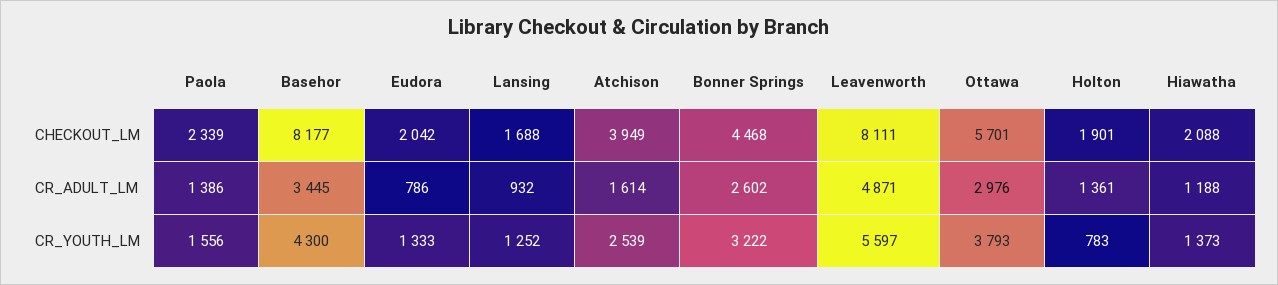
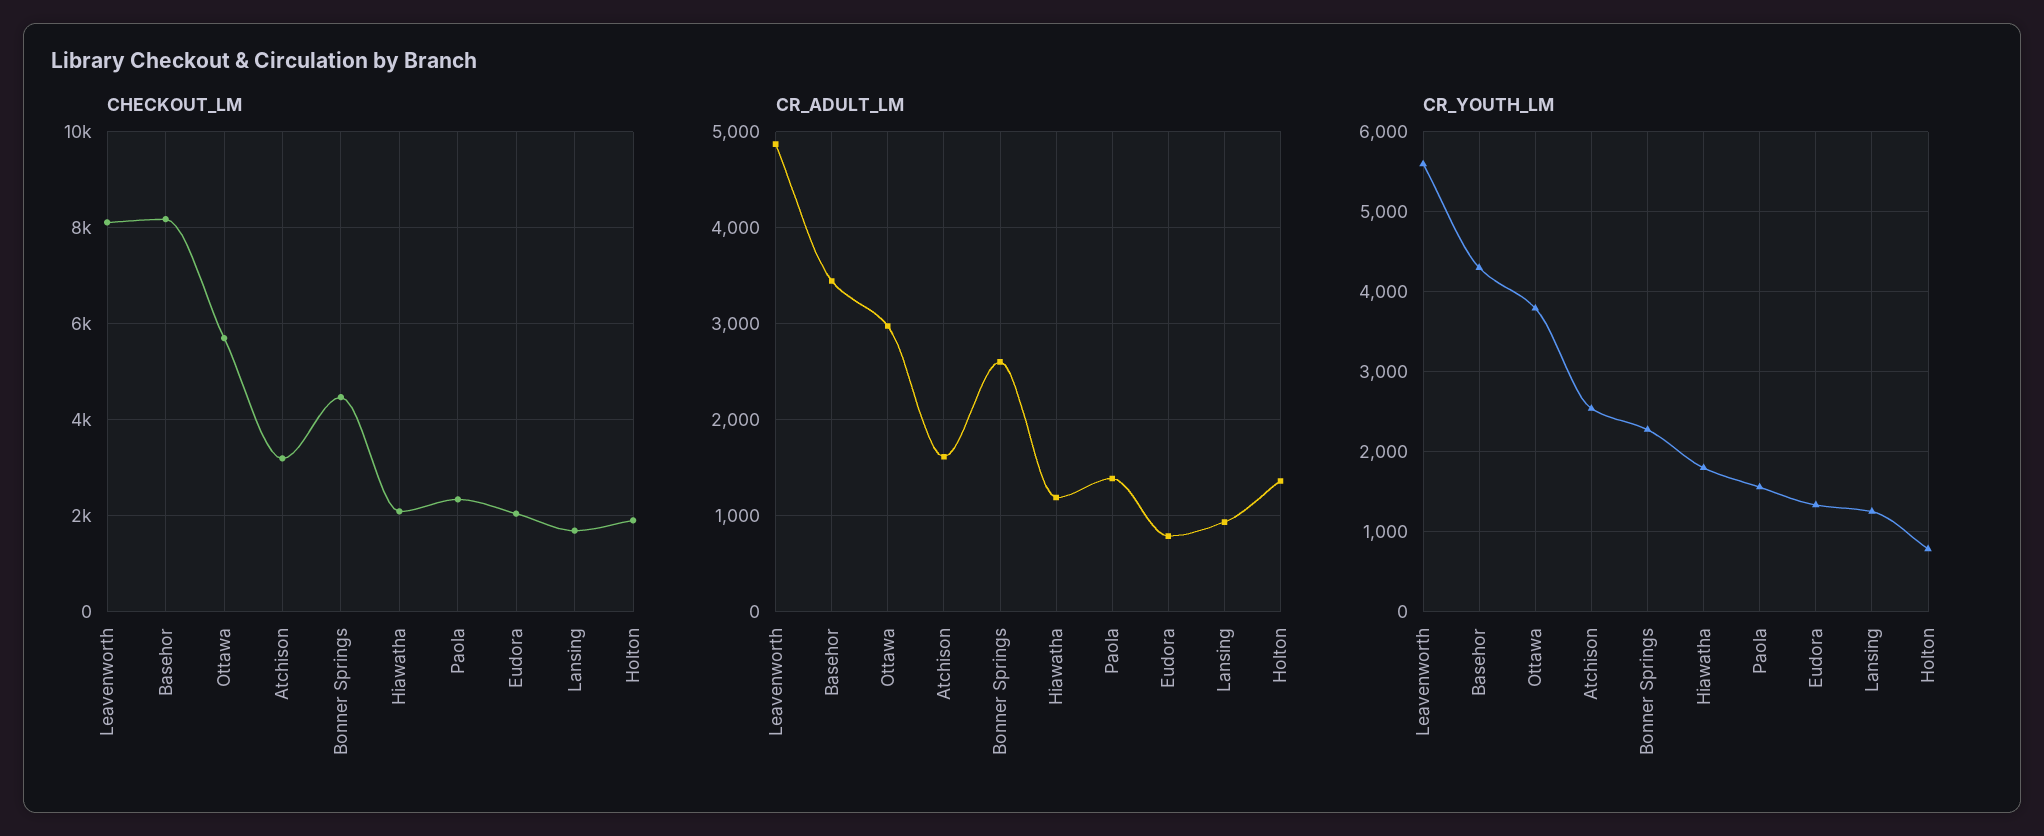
CHECKOUT_LM, Atchison: 3949 -> 3200
CR_YOUTH_LM, Bonner Springs: 3222 -> 2300
CR_YOUTH_LM, Hiawatha: 1373 -> 1800

